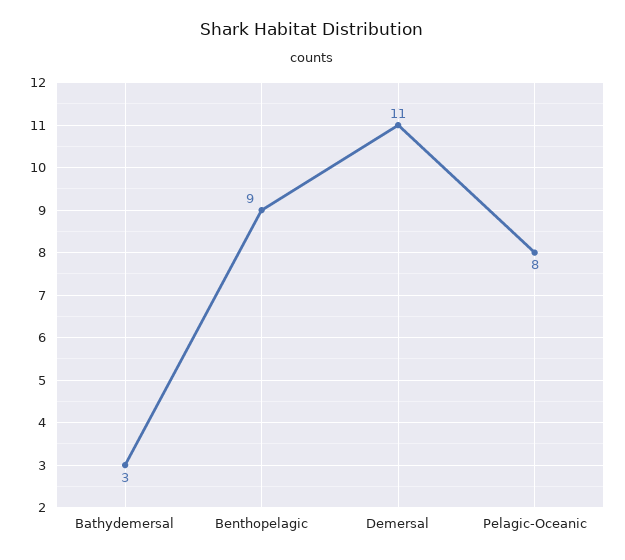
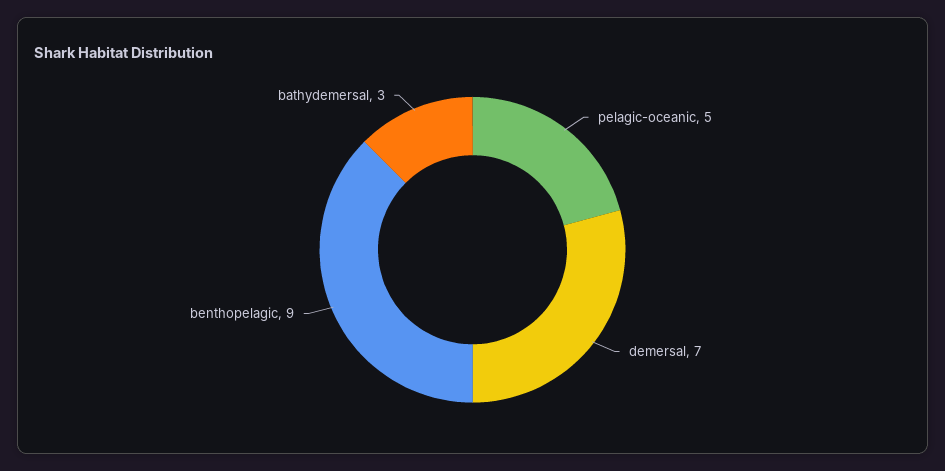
Demersal: 11 -> 7
Pelagic-Oceanic: 8 -> 5

